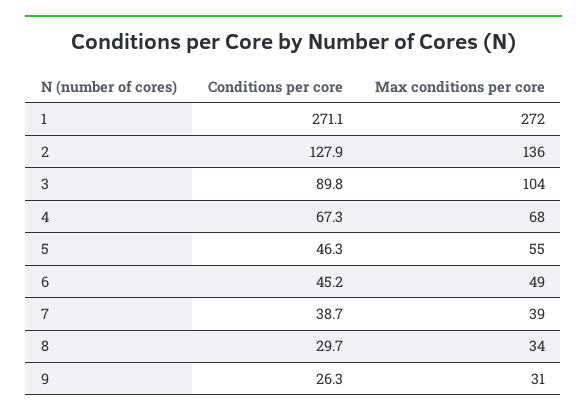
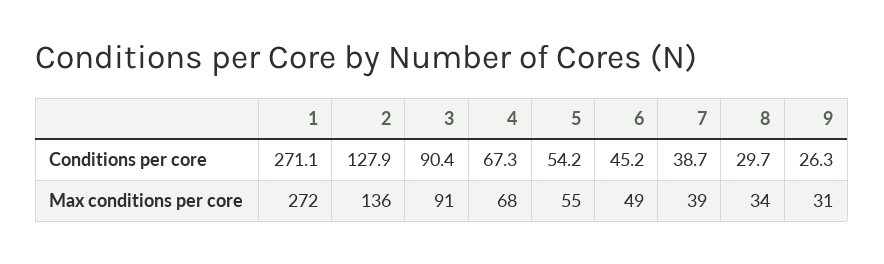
Conditions per core, 3: 89.8 -> 90.4
Max conditions per core, 3: 104 -> 91
Conditions per core, 5: 46.3 -> 54.2

